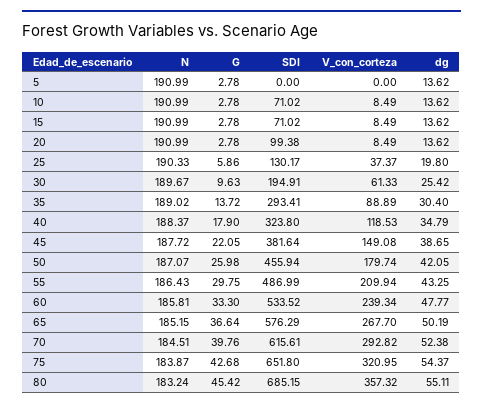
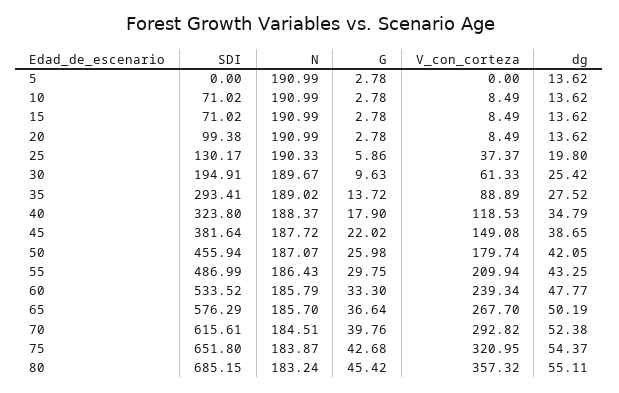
dg, 35: 30.4 -> 27.52
G, 45: 22.05 -> 22.02
N, 60: 185.81 -> 185.79
N, 65: 185.15 -> 185.7

